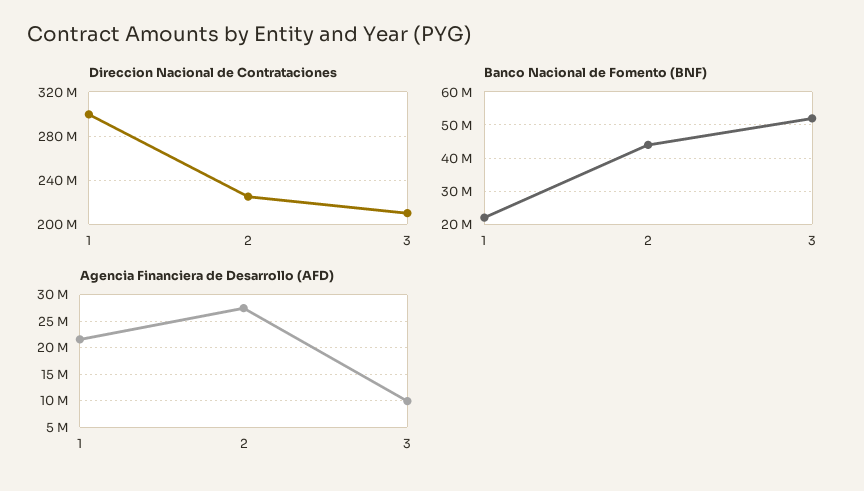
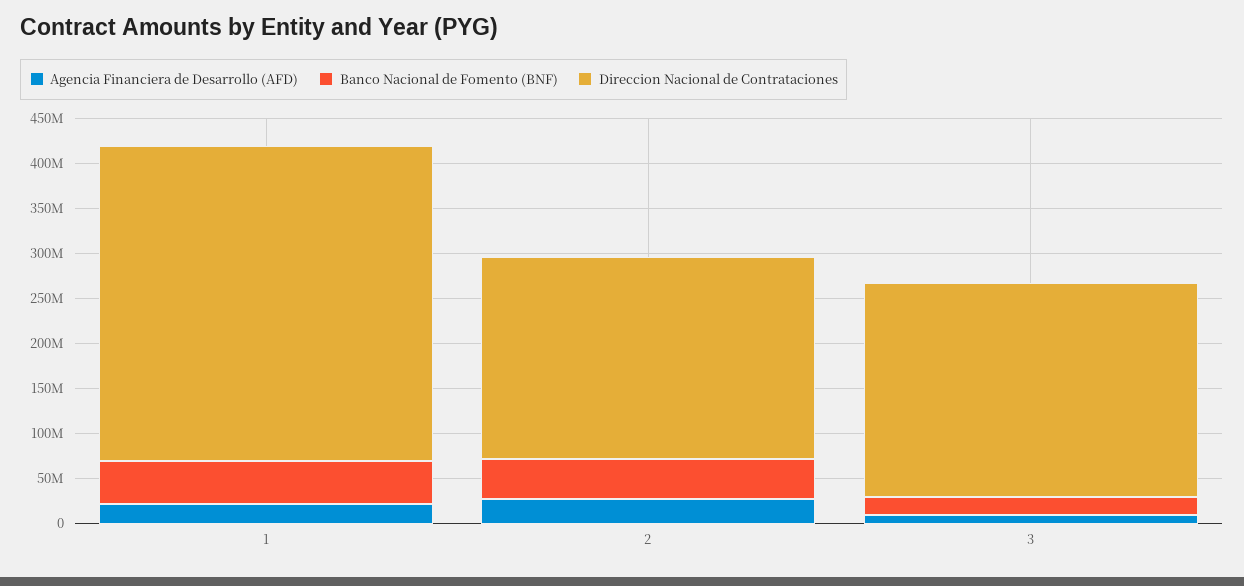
Direccion Nacional de Contrataciones, 1: 300000000 -> 350000000
Direccion Nacional de Contrataciones, 3: 210000000 -> 240000000
Banco Nacional de Fomento (BNF), 1: 22000000 -> 50000000
Banco Nacional de Fomento (BNF), 3: 52000000 -> 20000000

